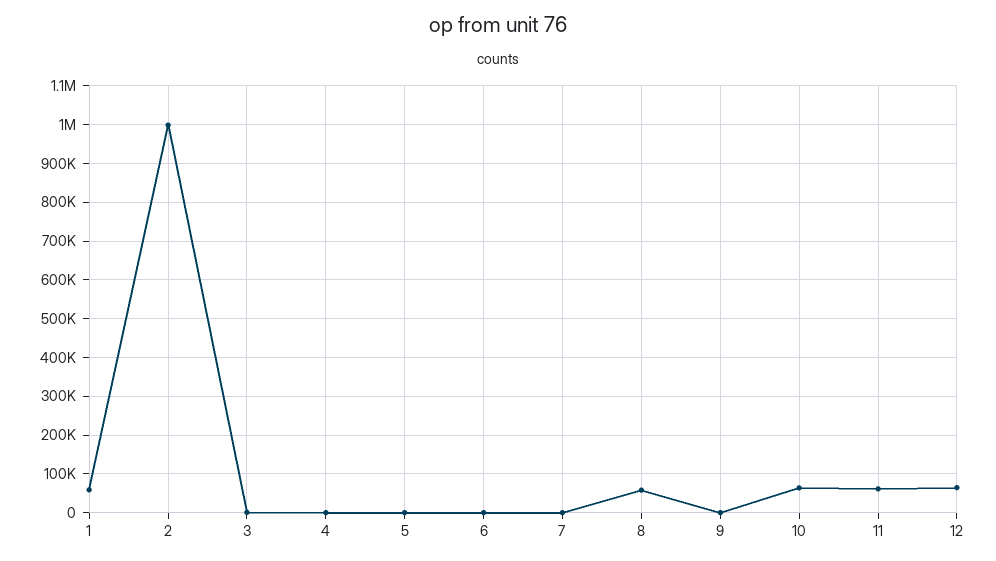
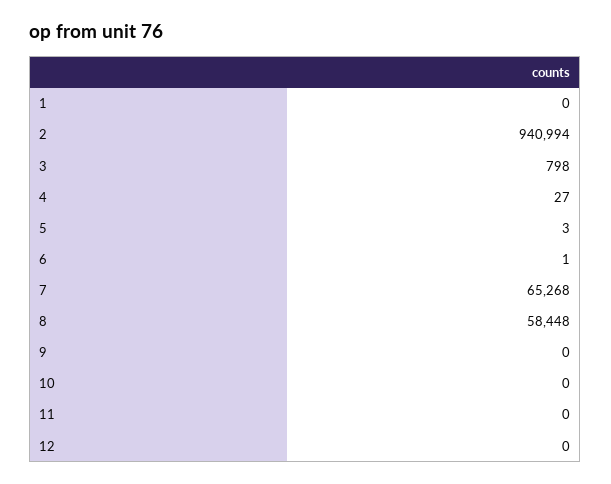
1: 60000 -> 0
2: 1000000 -> 940994
7: 0 -> 65268
10: 60000 -> 0
11: 60000 -> 0
12: 60000 -> 0

